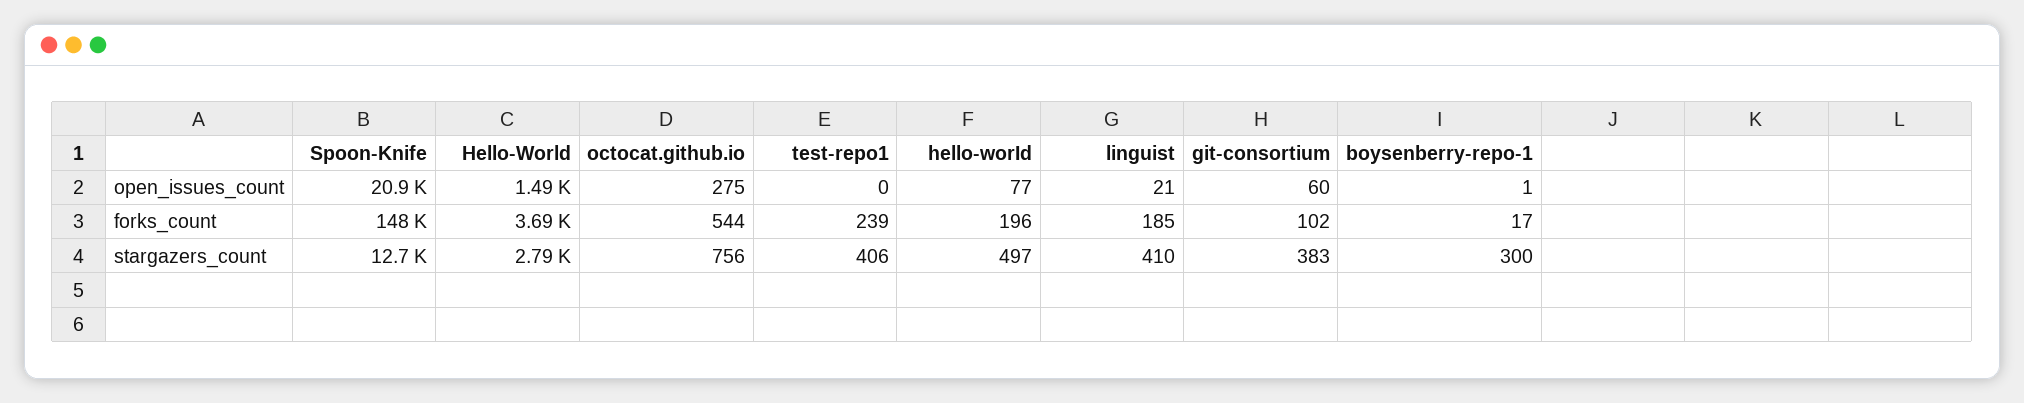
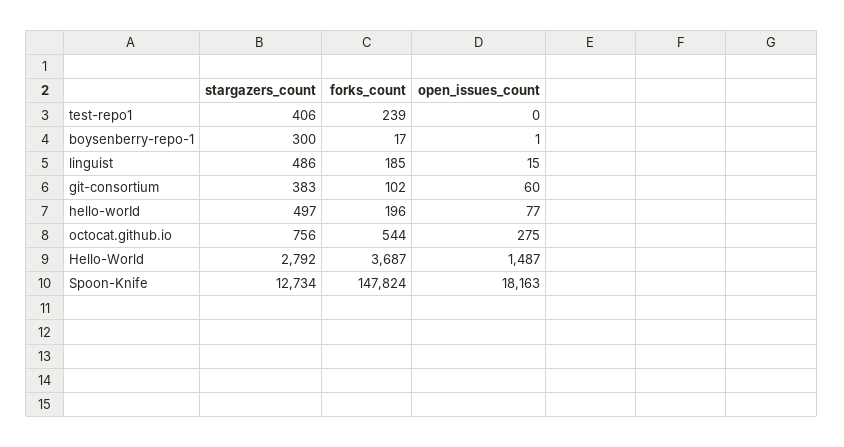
Spoon-Knife, open_issues_count: 20900 -> 18163
linguist, open_issues_count: 21 -> 15
linguist, stargazers_count: 410 -> 486

